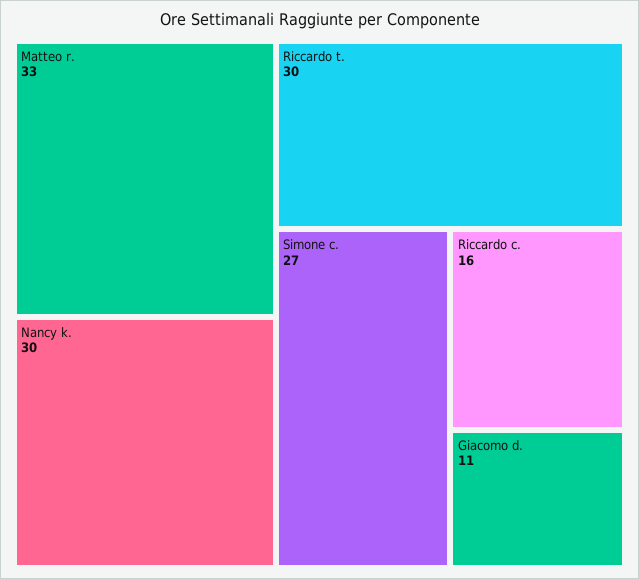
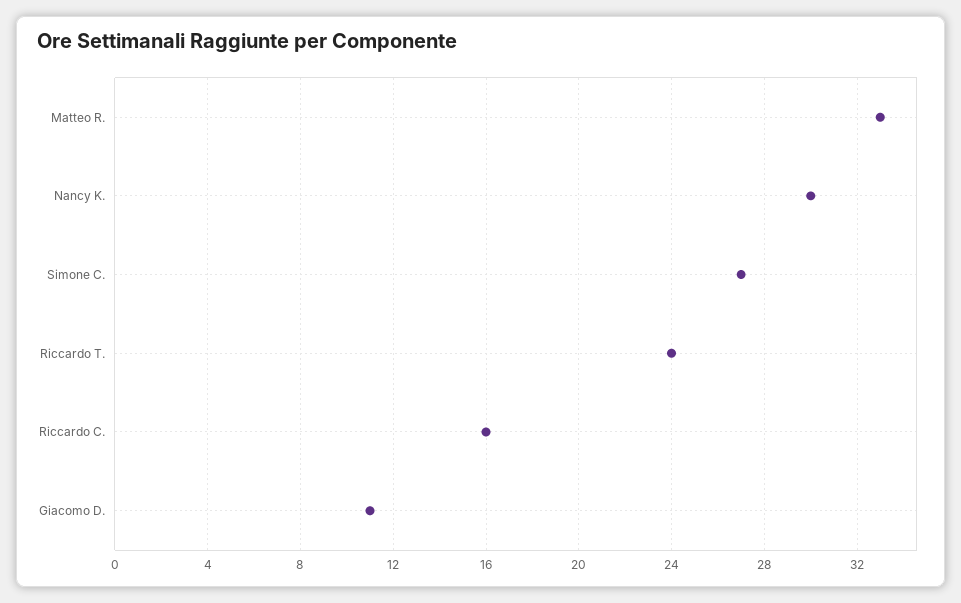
Riccardo t.: 30 -> 24

